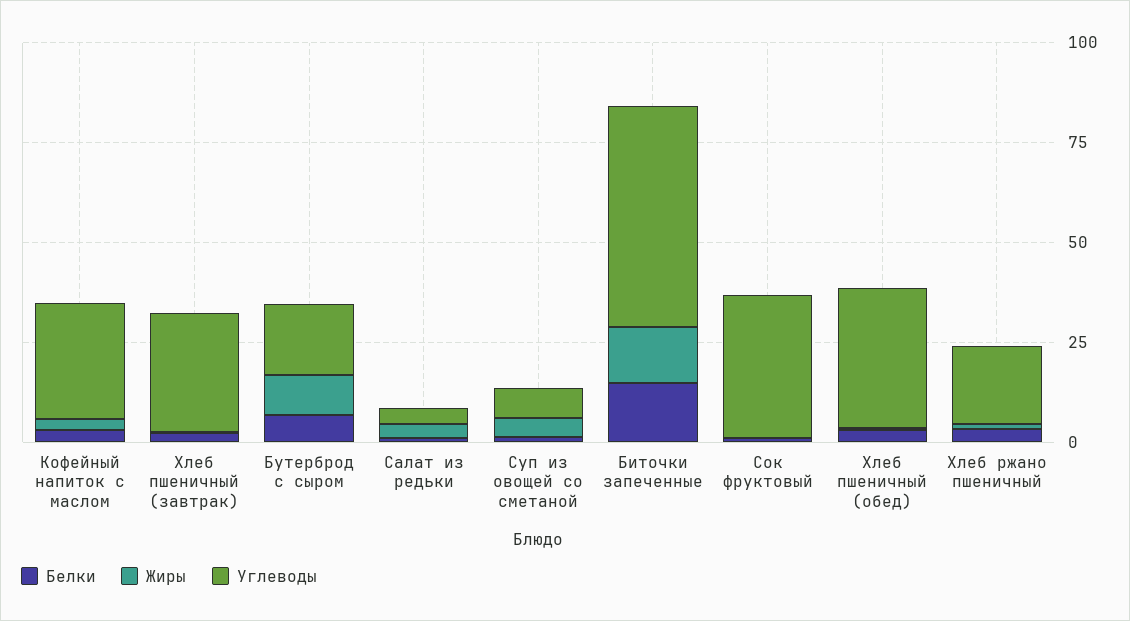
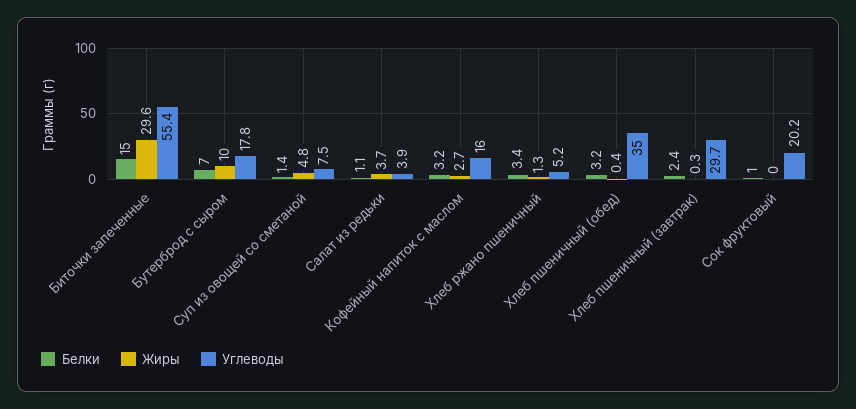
Углеводы, Кофейный напиток с маслом: 30 -> 16
Жиры, Биточки запеченные: 15 -> 29.6
Углеводы, Сок фруктовый: 35 -> 20.2
Углеводы, Хлеб ржано пшеничный: 20 -> 5.2

